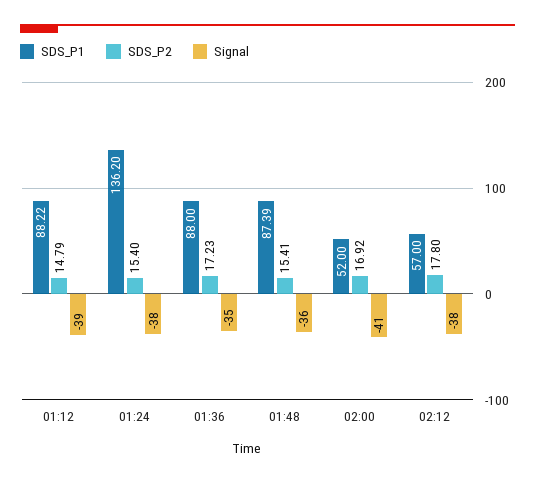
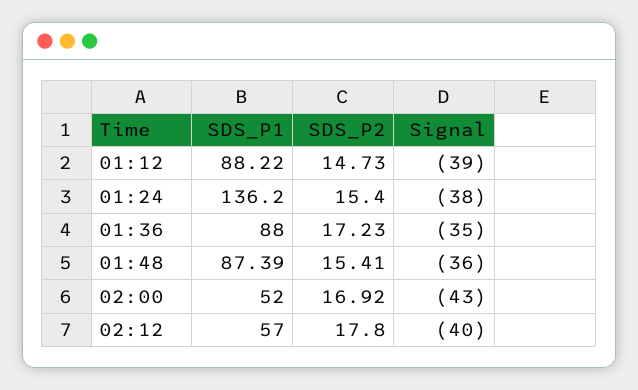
SDS_P2, 01:12: 14.79 -> 14.73
Signal, 02:00: -41 -> -43
Signal, 02:12: -38 -> -40

